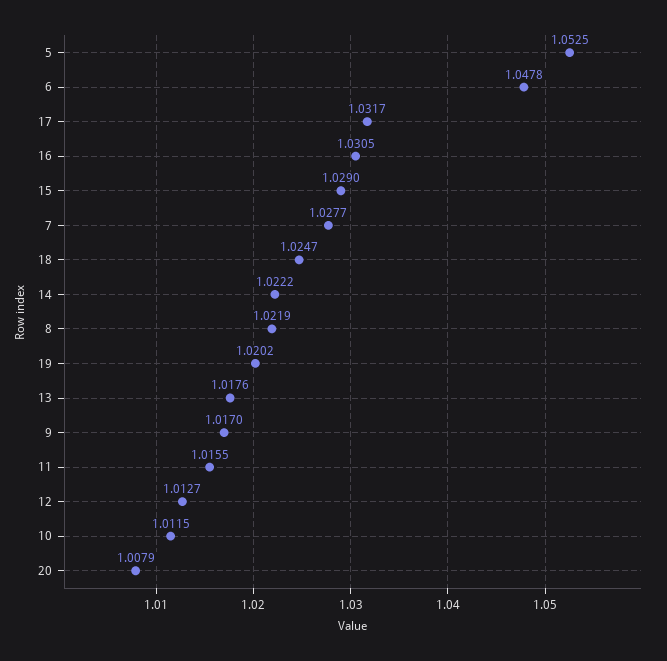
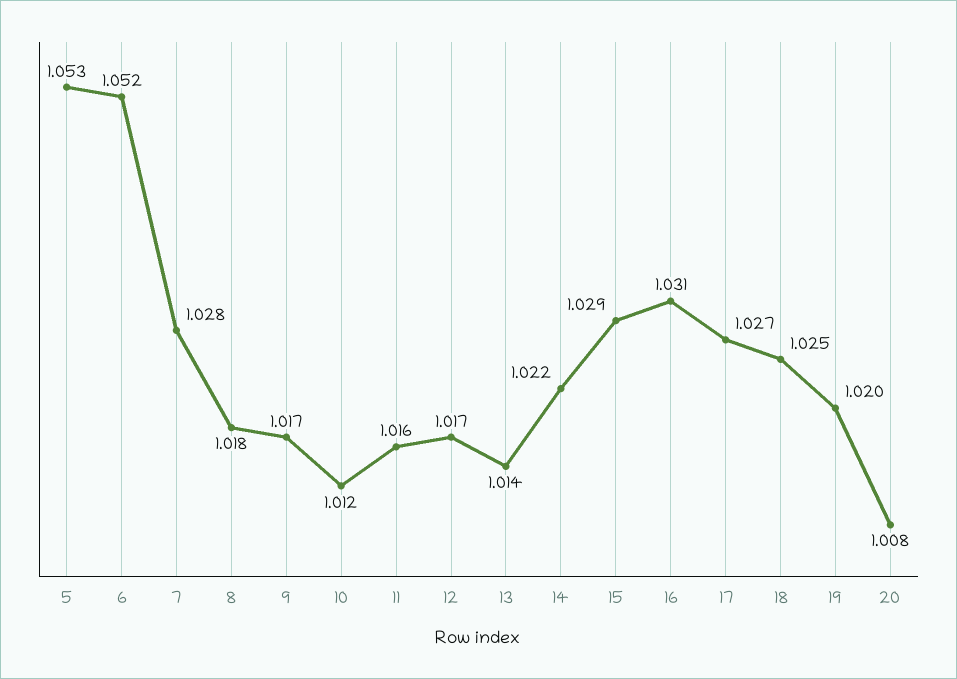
6: 1.0478 -> 1.052
17: 1.0317 -> 1.027
8: 1.0219 -> 1.018
13: 1.0176 -> 1.014
12: 1.0127 -> 1.017

